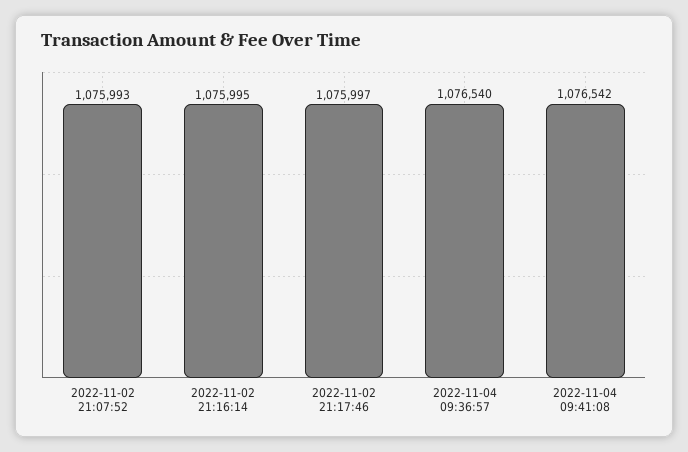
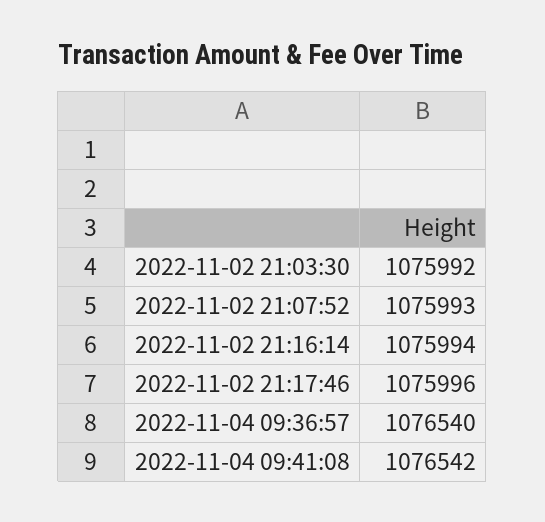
2022-11-02 21:16:14: 1075995 -> 1075994
2022-11-02 21:17:46: 1075997 -> 1075996
2022-11-02 21:03:30: none -> 1075992

